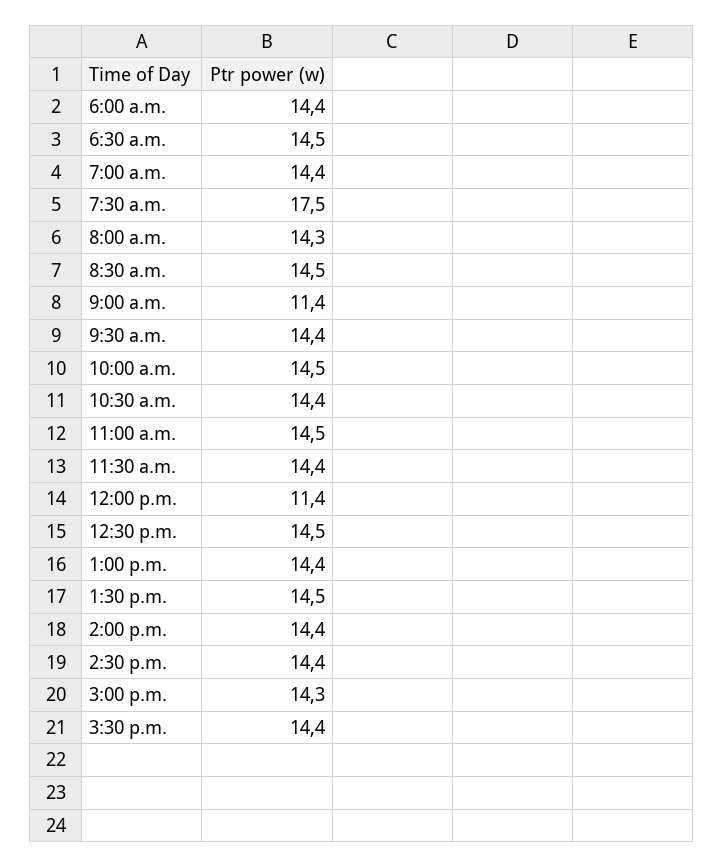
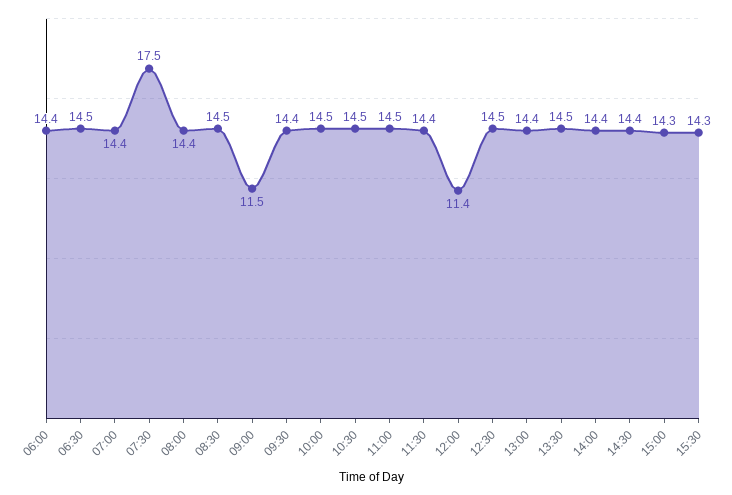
8:00 a.m.: 14.3 -> 14.4
9:00 a.m.: 11.4 -> 11.5
10:30 a.m.: 14.4 -> 14.5
3:30 p.m.: 14.4 -> 14.3

